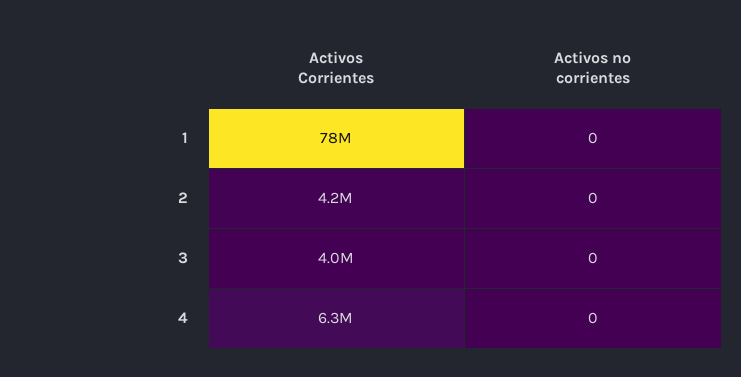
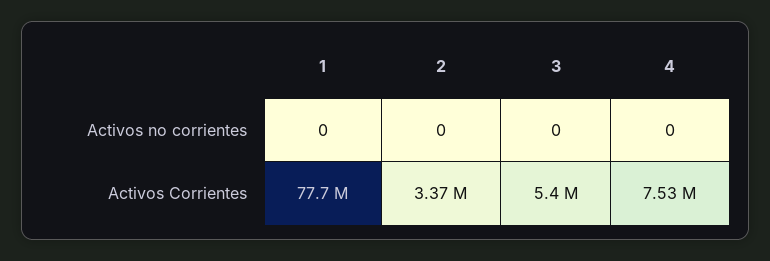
Activos Corrientes, 2: 4200000 -> 3370000
Activos Corrientes, 3: 4000000 -> 5400000
Activos Corrientes, 4: 6300000 -> 7530000

